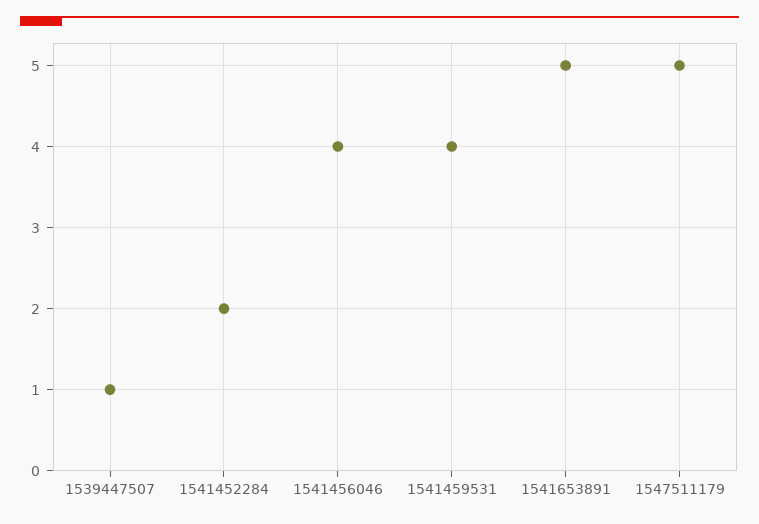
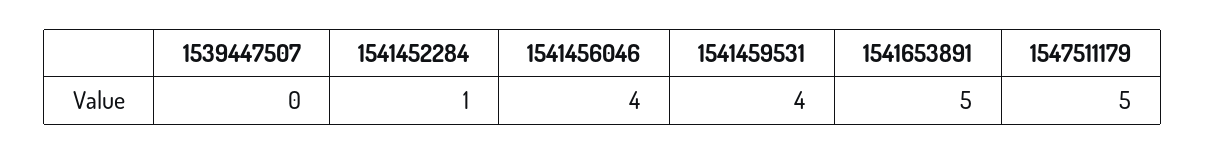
1539447507: 1 -> 0
1541452284: 2 -> 1

